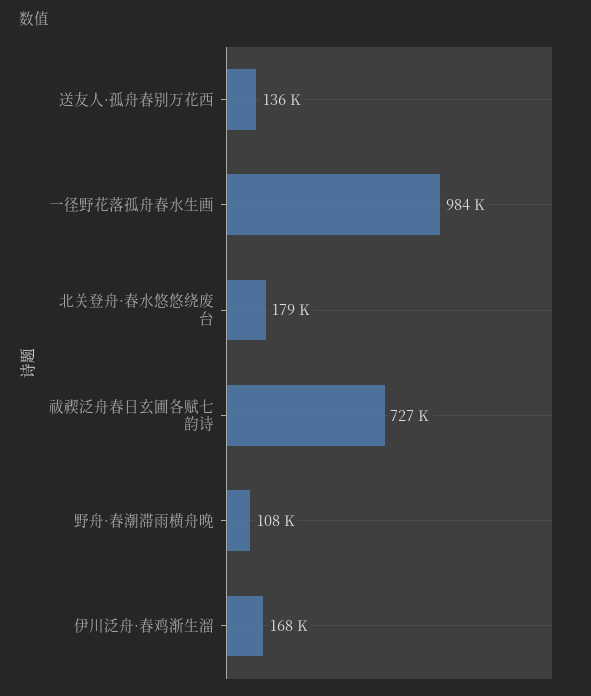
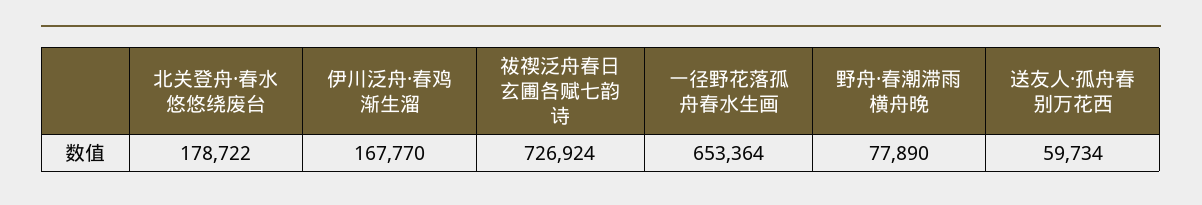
送友人·孤舟春别万花西: 136000 -> 59734
一径野花落孤舟春水生画: 984000 -> 653364
野舟·春潮滞雨横舟晚: 108000 -> 77890

